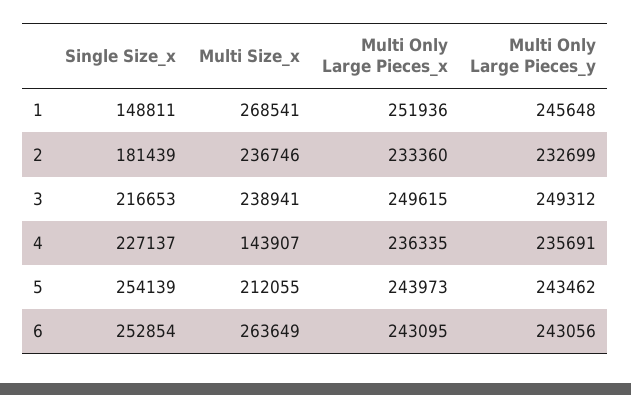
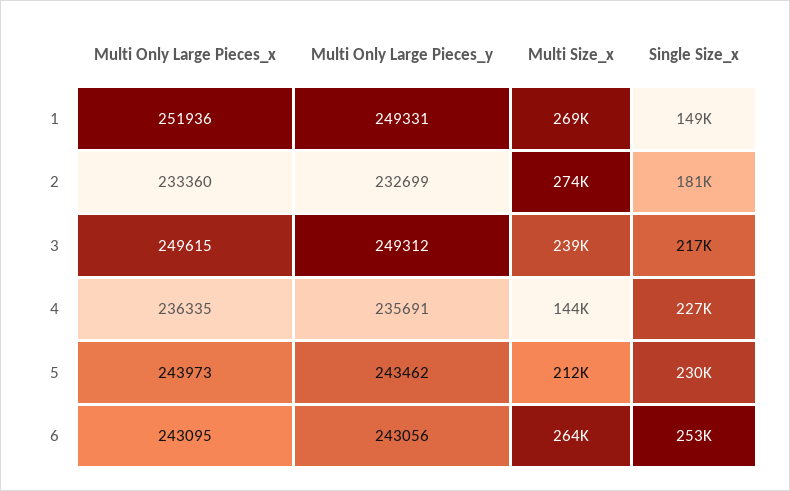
Multi Only Large Pieces_y, 1: 245648 -> 249331
Multi Size_x, 2: 236746 -> 274000
Single Size_x, 5: 254139 -> 230000

